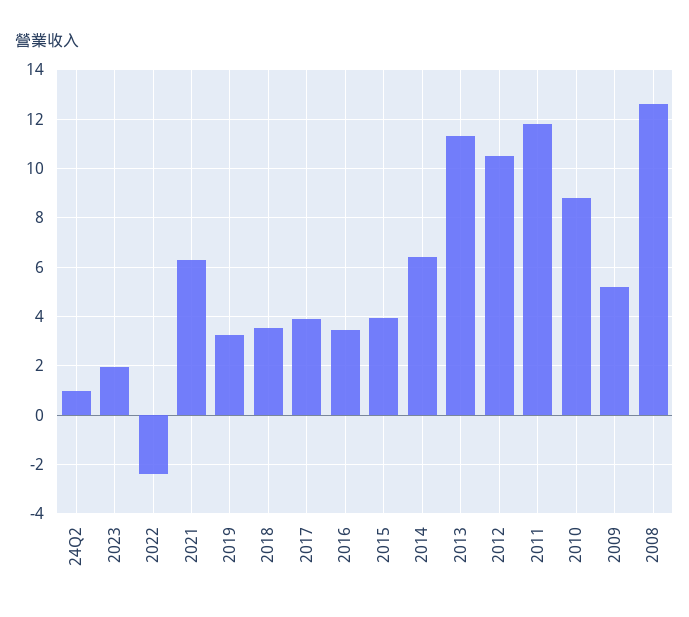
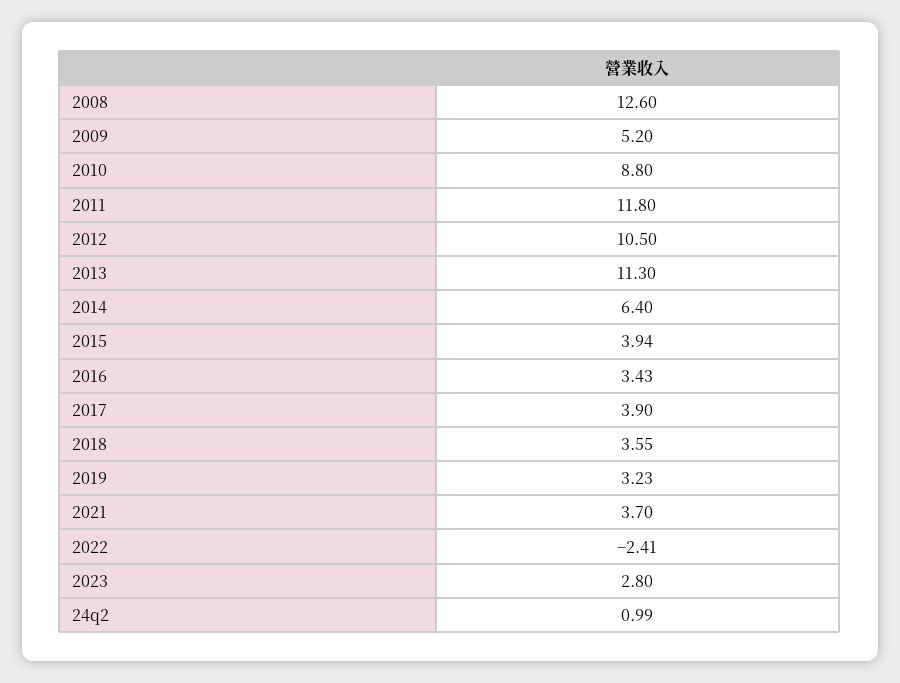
2023: 2 -> 2.8
2021: 6.25 -> 3.7

